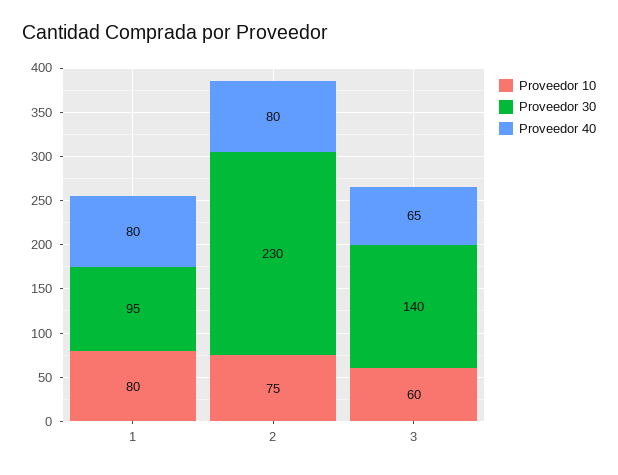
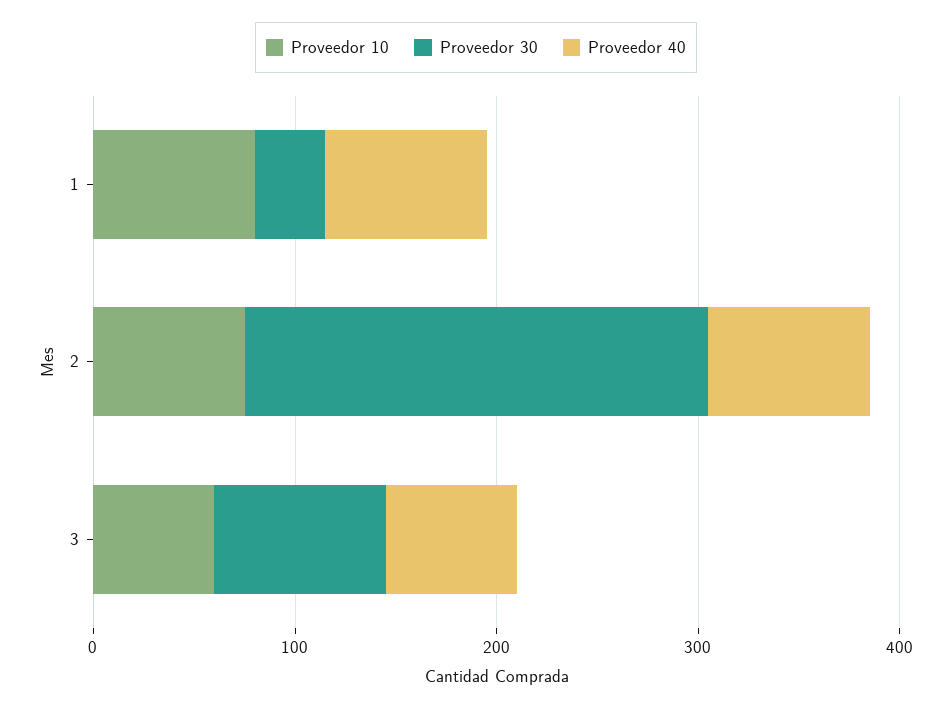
Proveedor 30, 1: 95 -> 40
Proveedor 30, 3: 140 -> 80

